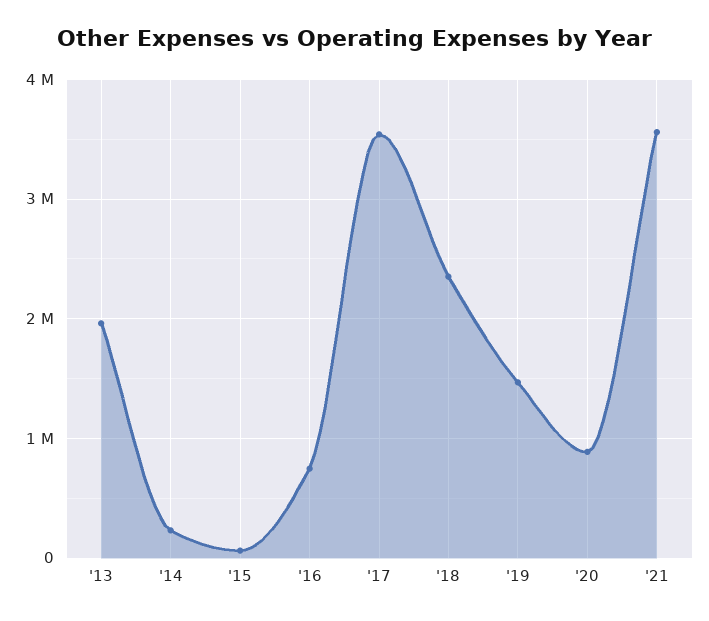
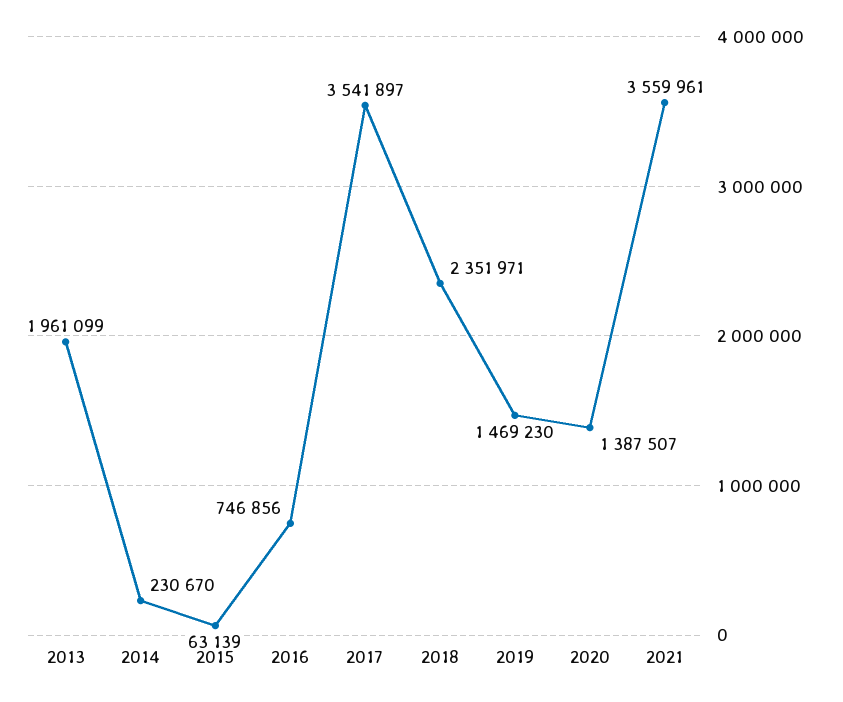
'20: 900000 -> 1387507

